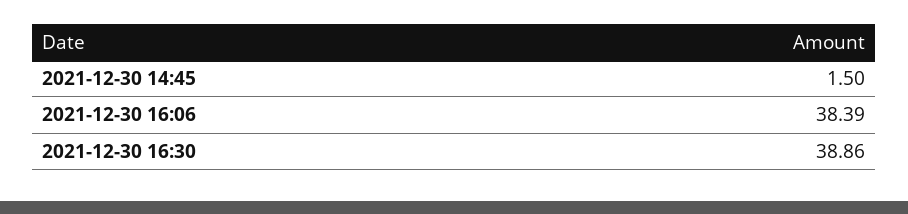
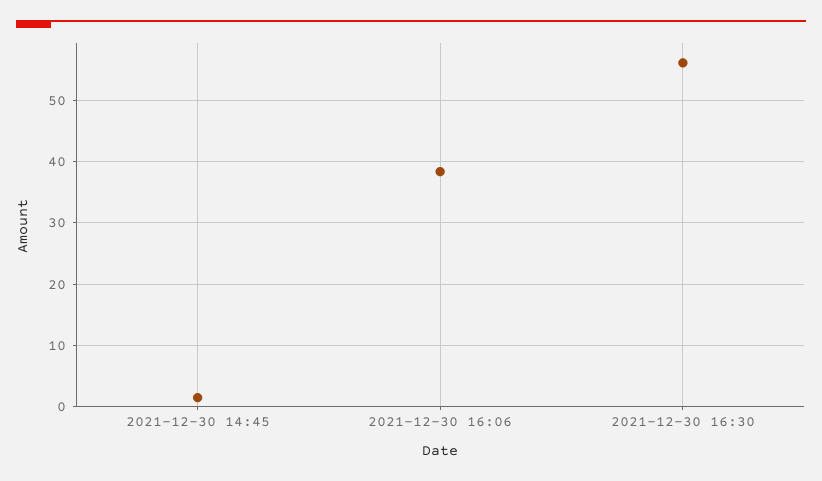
2021-12-30 16:30: 38.86 -> 56

